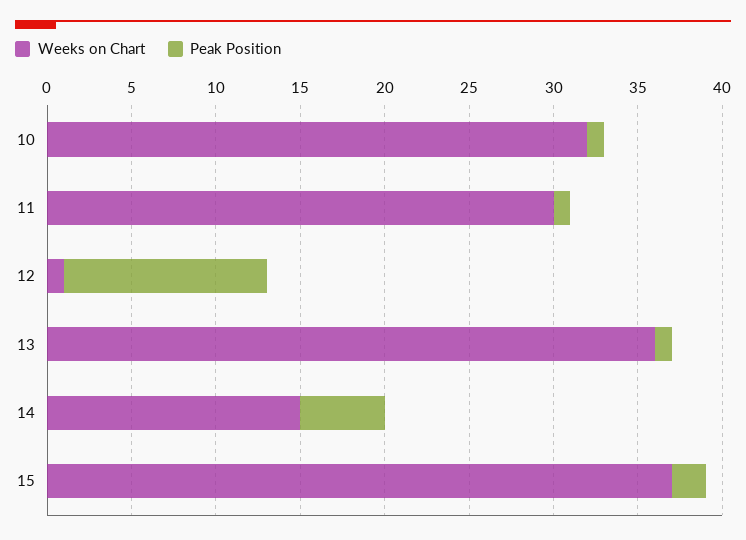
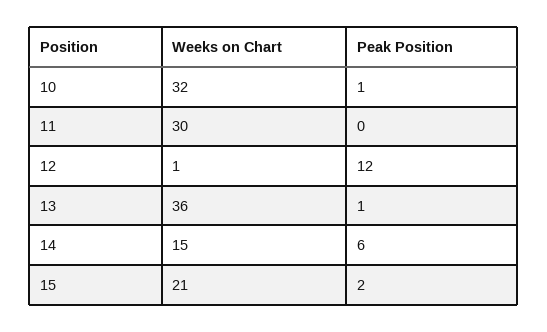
Peak Position, 11: 1 -> 0
Peak Position, 14: 5 -> 6
Weeks on Chart, 15: 37 -> 21

